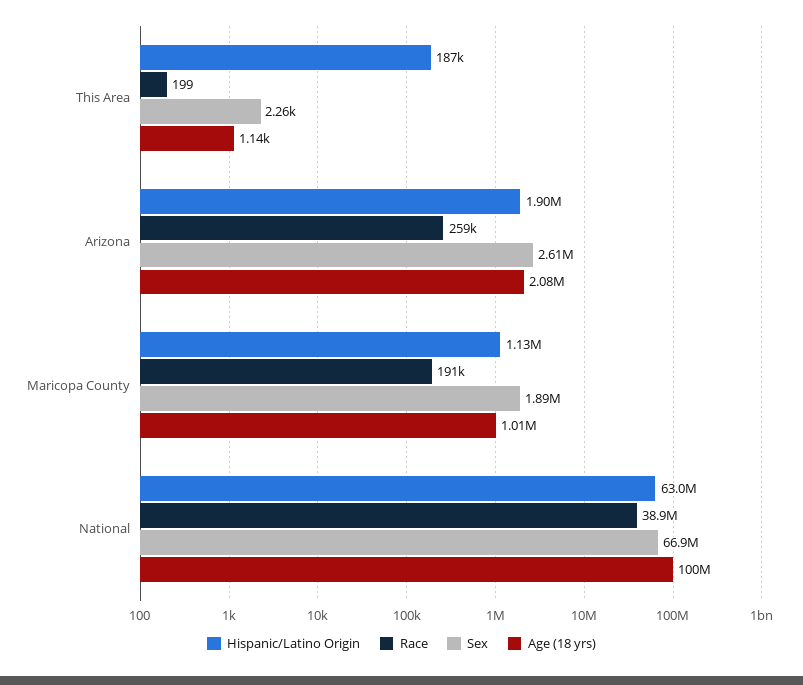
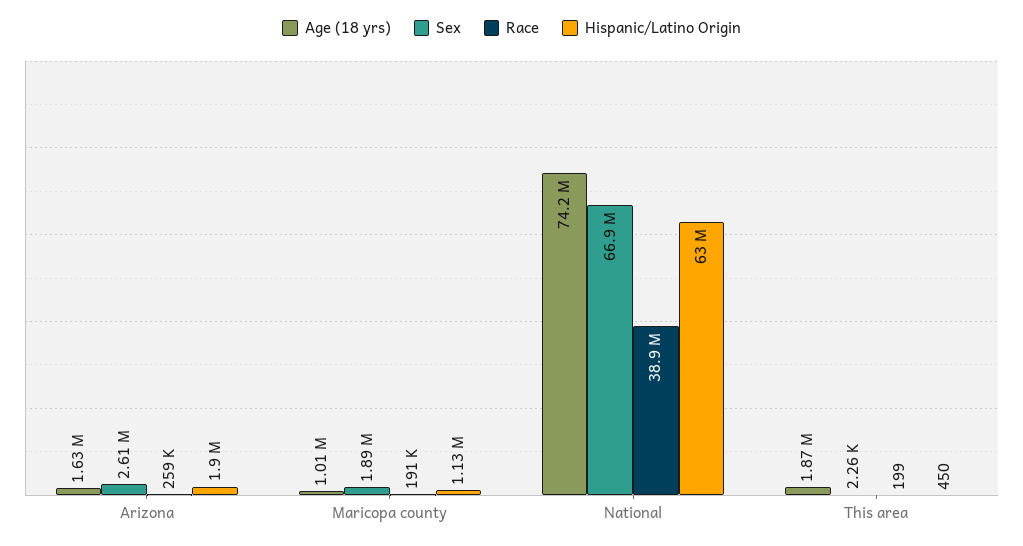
Hispanic/Latino Origin, This Area: 187000 -> 450
Age (18 yrs), This Area: 1140 -> 1870000
Age (18 yrs), Arizona: 2080000 -> 1630000
Age (18 yrs), National: 100000000 -> 74200000

